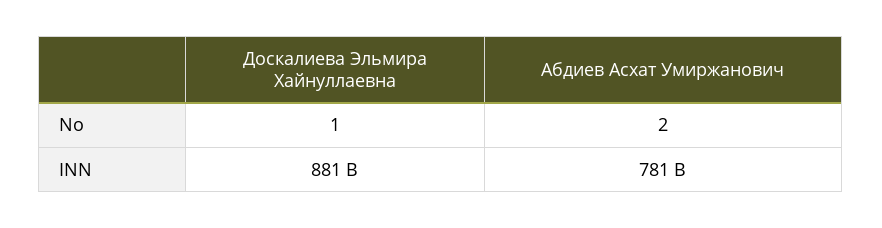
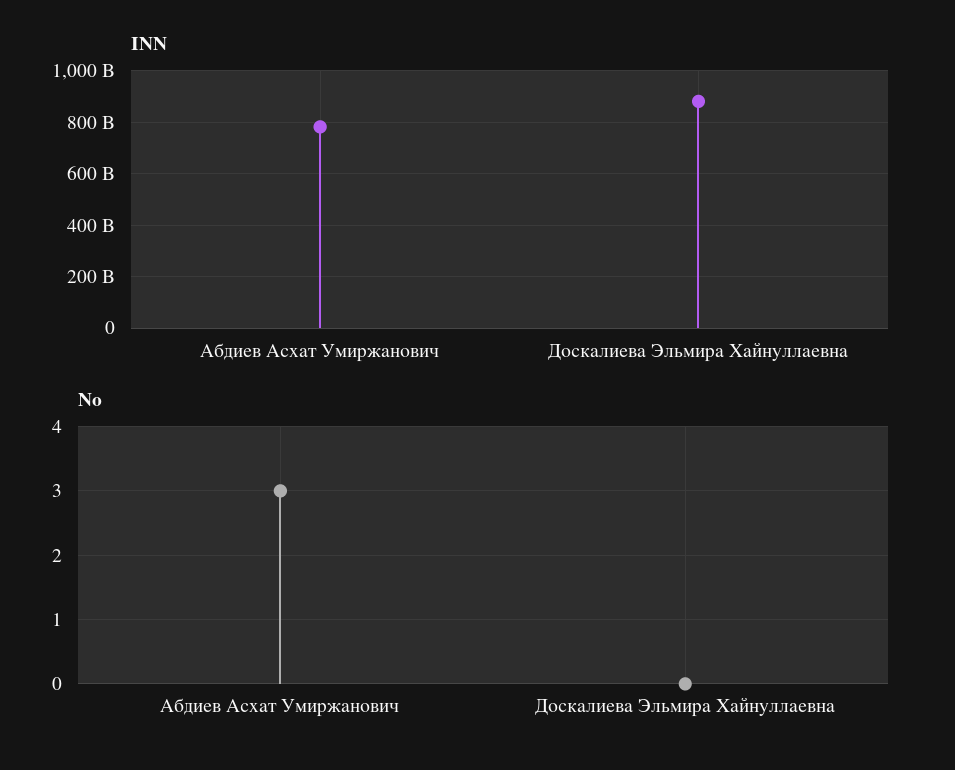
No, Доскалиева Эльмира Хайнуллаевна: 1 -> 0
No, Абдиев Асхат Умиржанович: 2 -> 3

